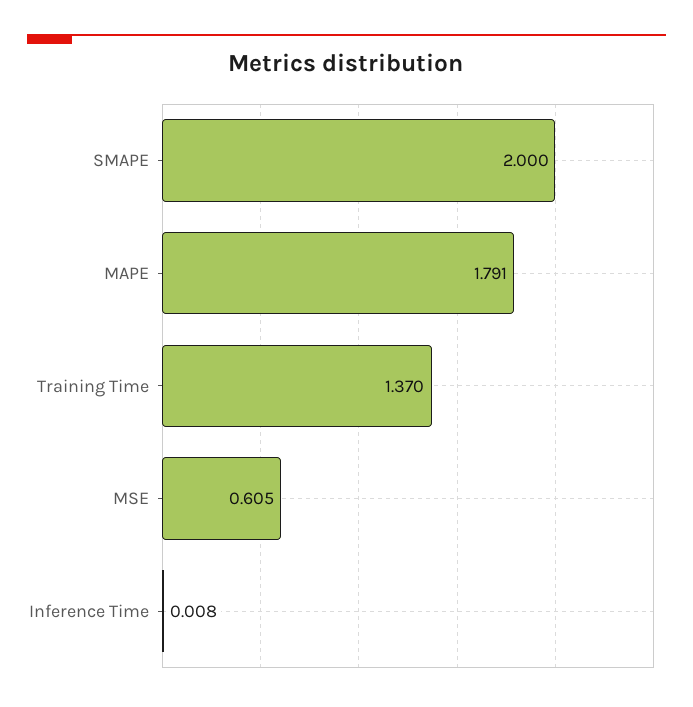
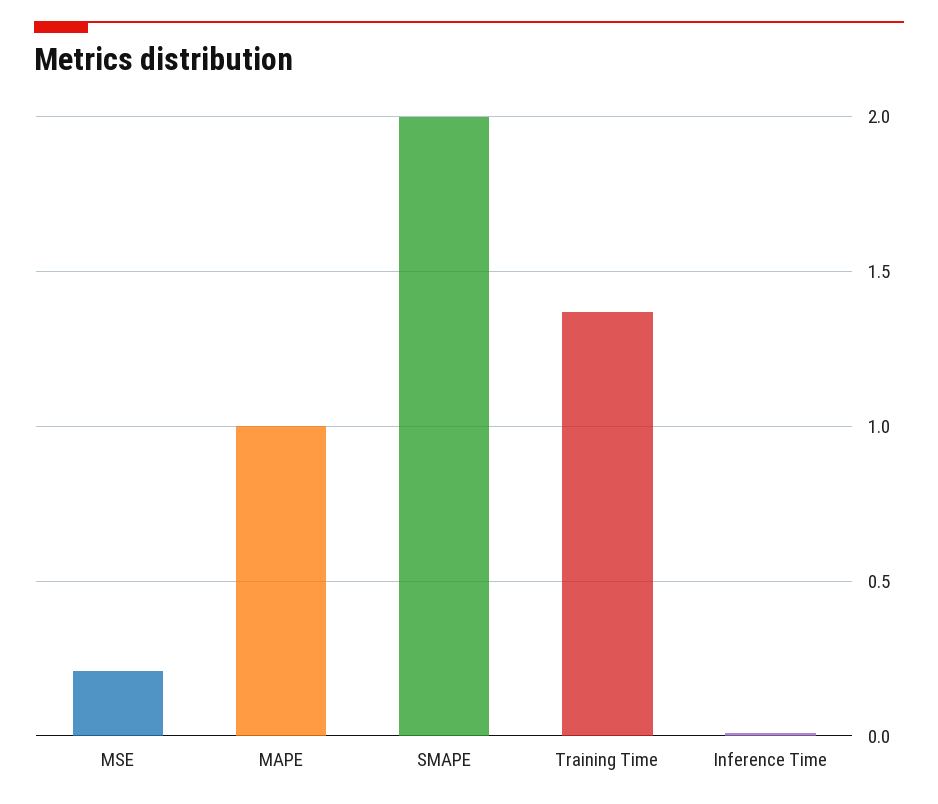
MAPE: 1.791 -> 1
MSE: 0.605 -> 0.2

